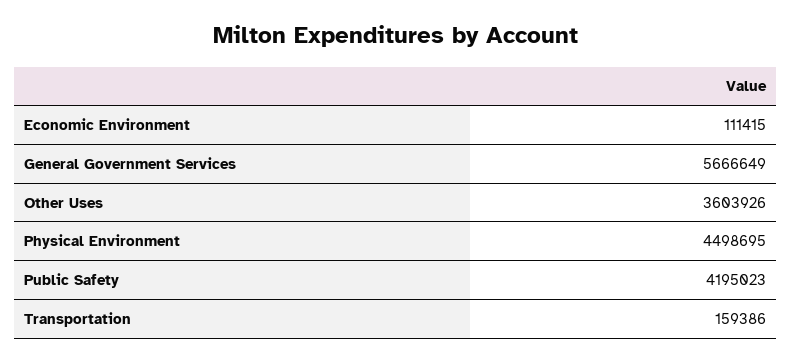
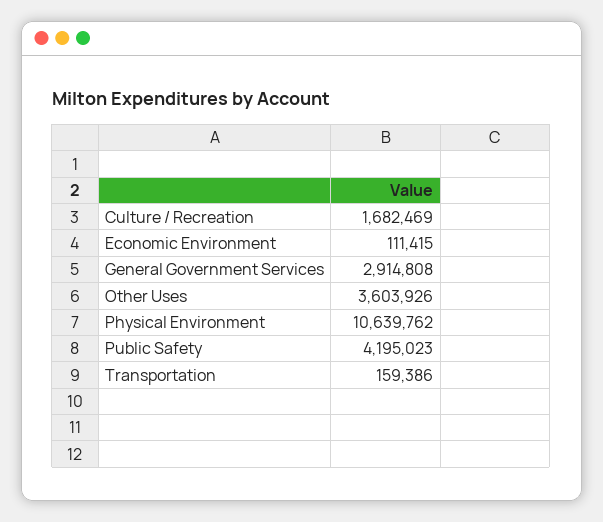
General Government Services: 5666649 -> 2914808
Physical Environment: 4498695 -> 10639762
Culture / Recreation: none -> 1682469

